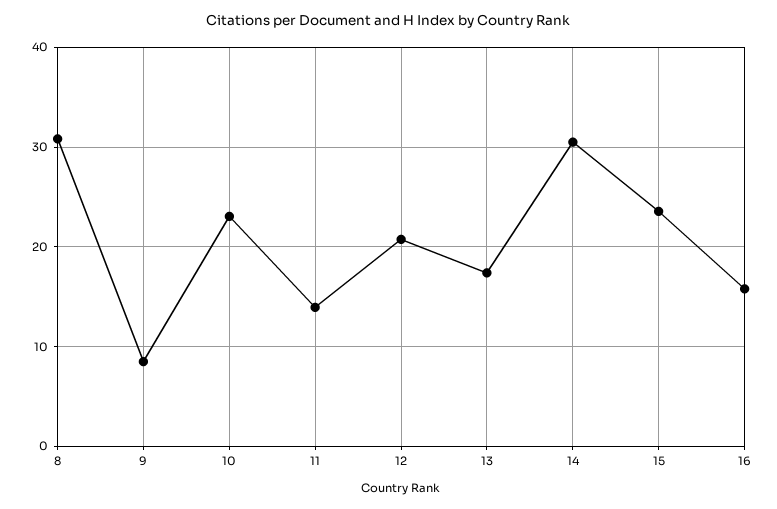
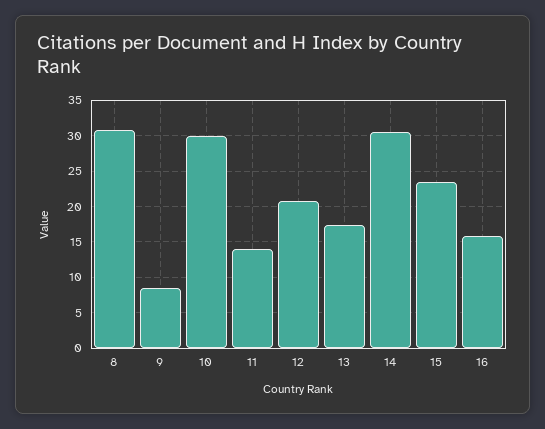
10: 23 -> 30

